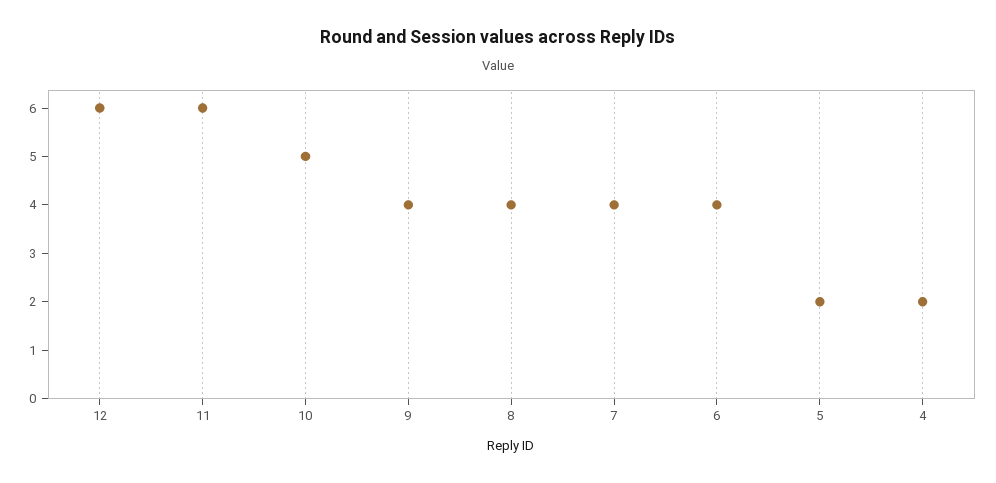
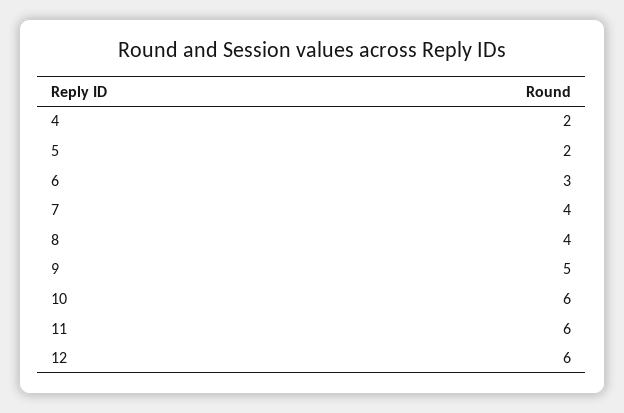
10: 5 -> 6
9: 4 -> 5
6: 4 -> 3

